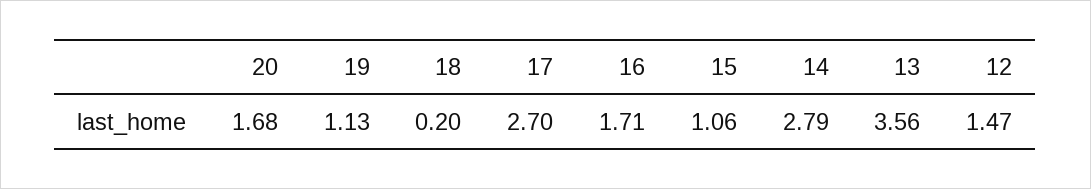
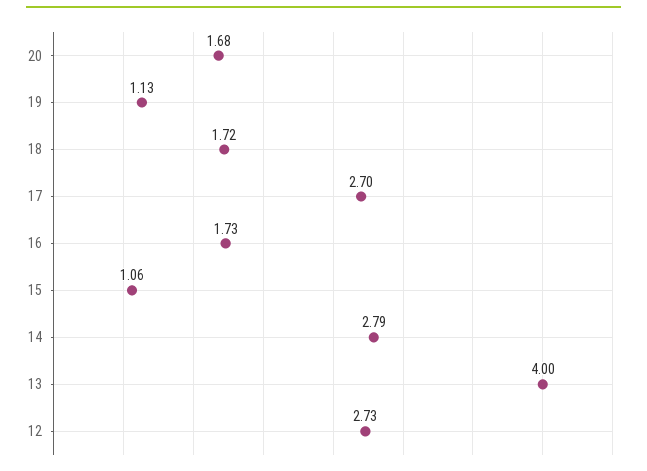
18: 0.2 -> 1.72
16: 1.71 -> 1.73
13: 3.56 -> 4
12: 1.47 -> 2.73

